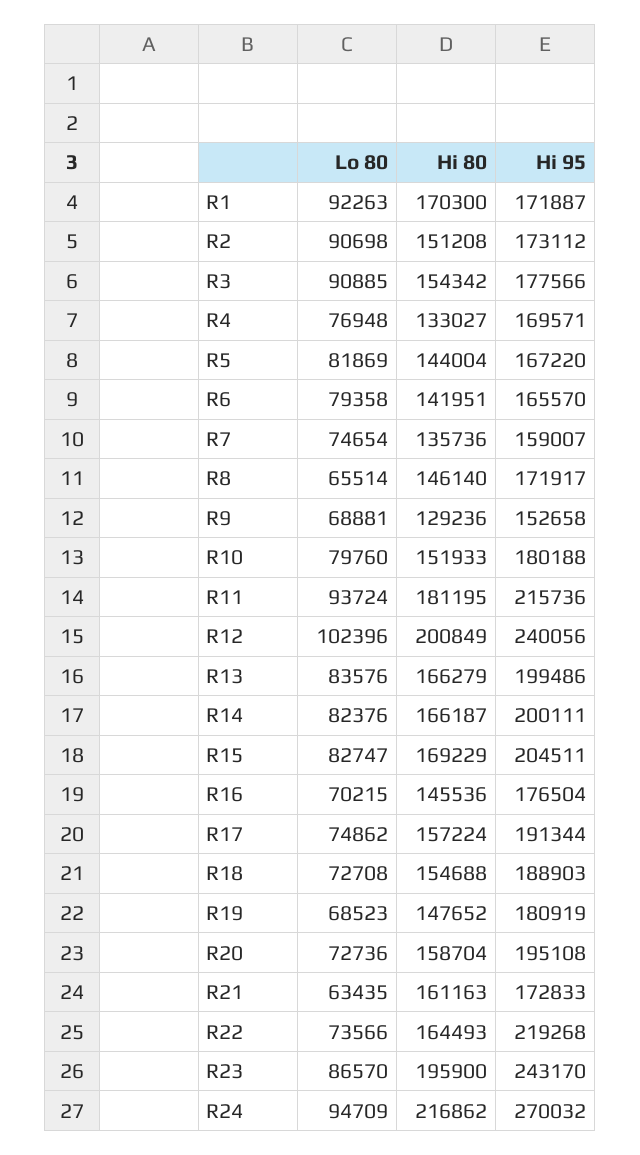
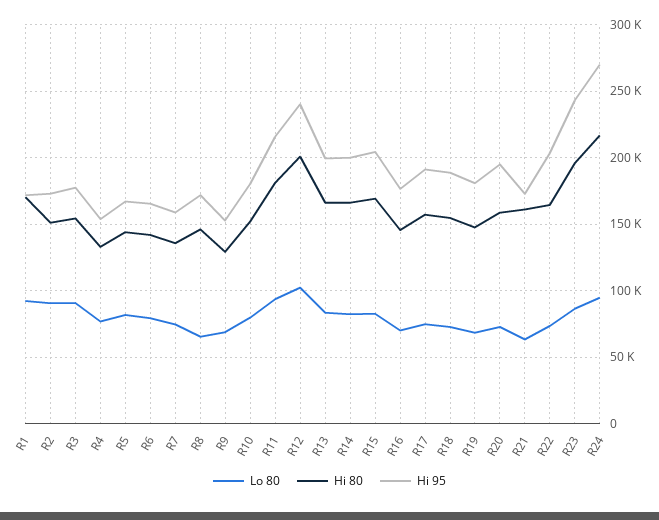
Hi 95, R4: 169571 -> 155000
Hi 95, R22: 219268 -> 205000

